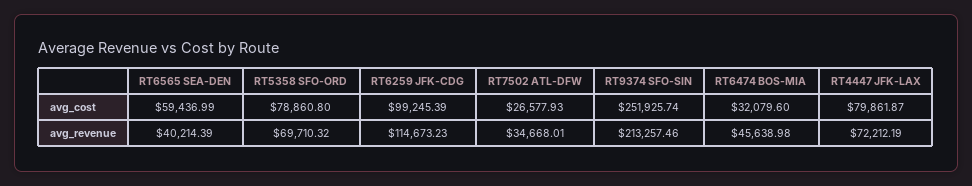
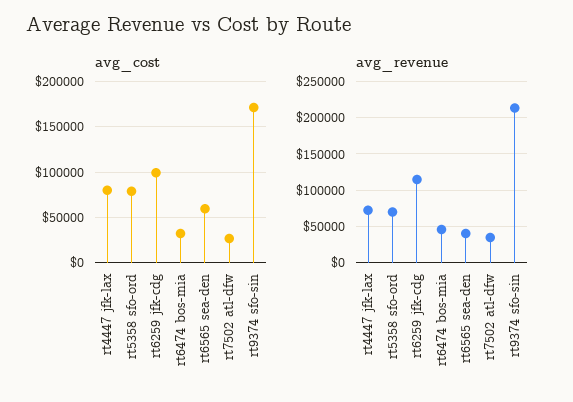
avg_cost, RT9374 SFO-SIN: 251925.74 -> 170000

